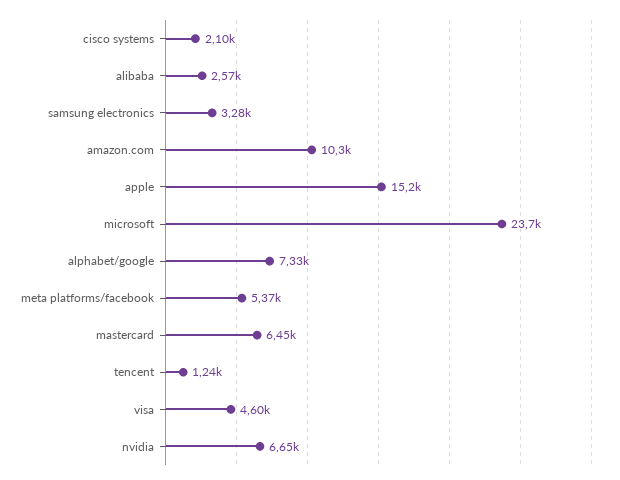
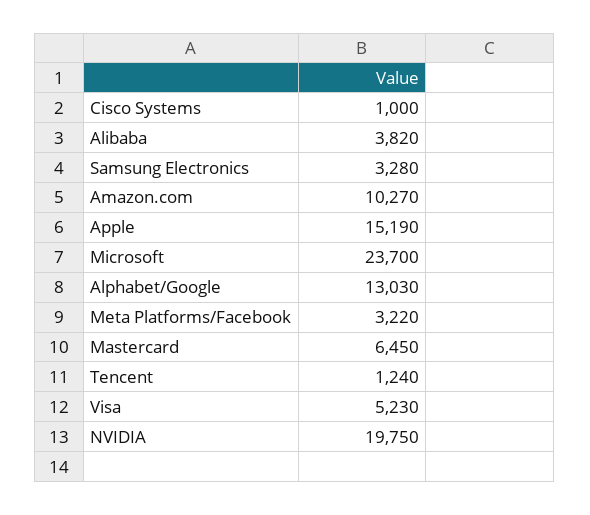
cisco systems: 2100 -> 1000
alibaba: 2570 -> 3820
alphabet/google: 7330 -> 13030
meta platforms/facebook: 5370 -> 3220
visa: 4600 -> 5230
nvidia: 6650 -> 19750

